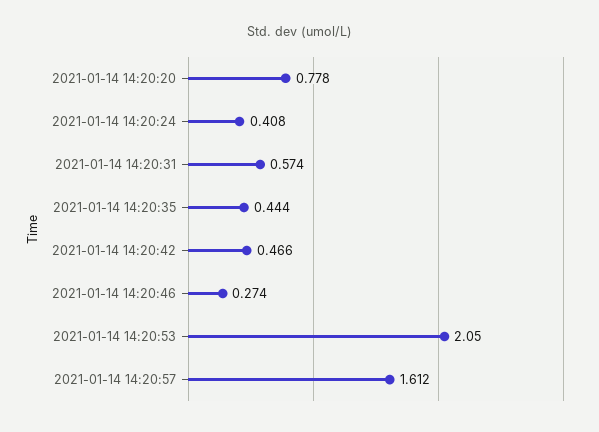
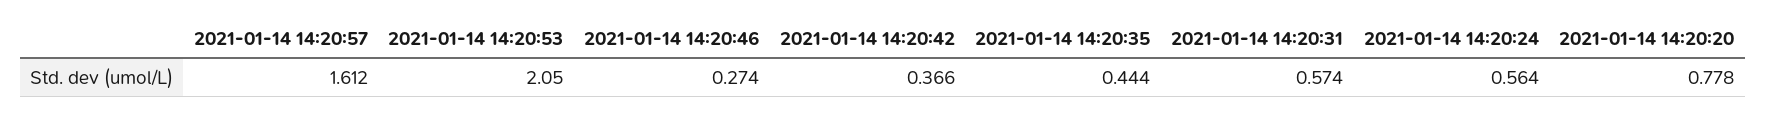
2021-01-14 14:20:24: 0.408 -> 0.564
2021-01-14 14:20:42: 0.466 -> 0.366

